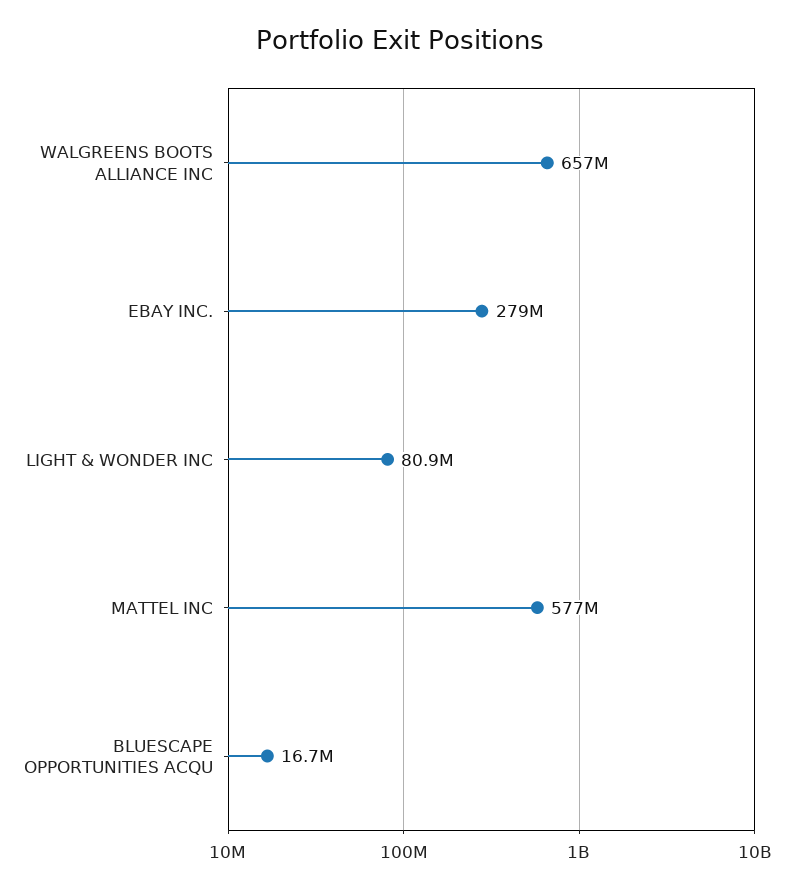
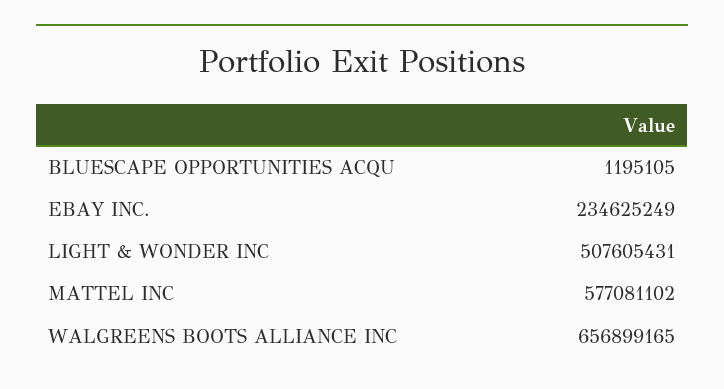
EBAY INC.: 279000000 -> 234625249
LIGHT & WONDER INC: 80900000 -> 507605431
BLUESCAPE OPPORTUNITIES ACQU: 16700000 -> 1195105

